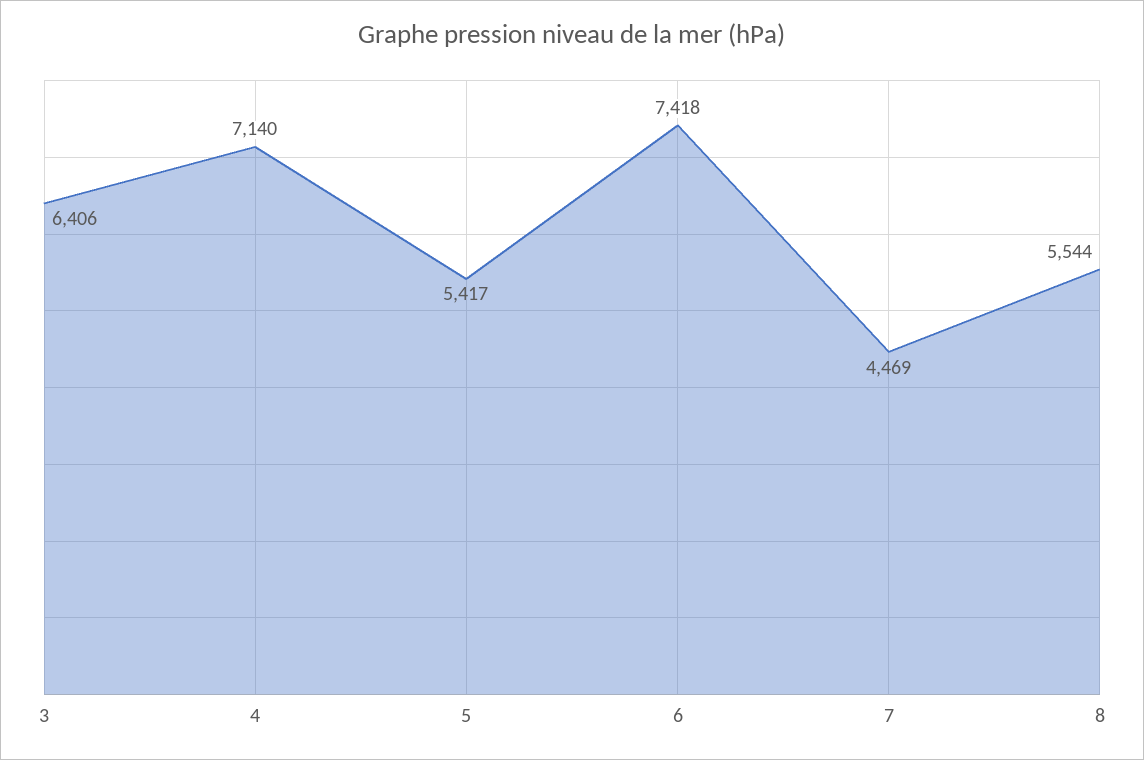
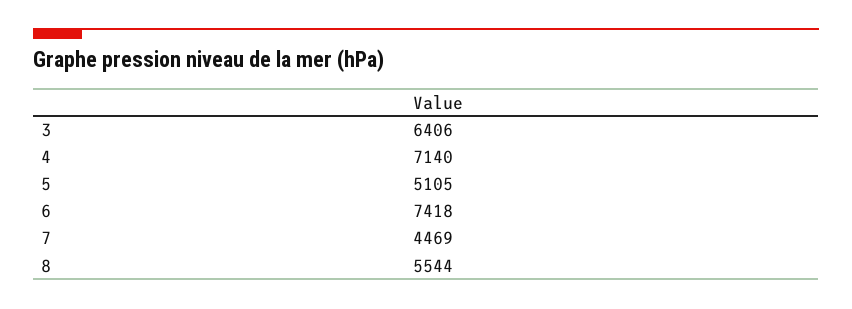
5: 5417 -> 5105

